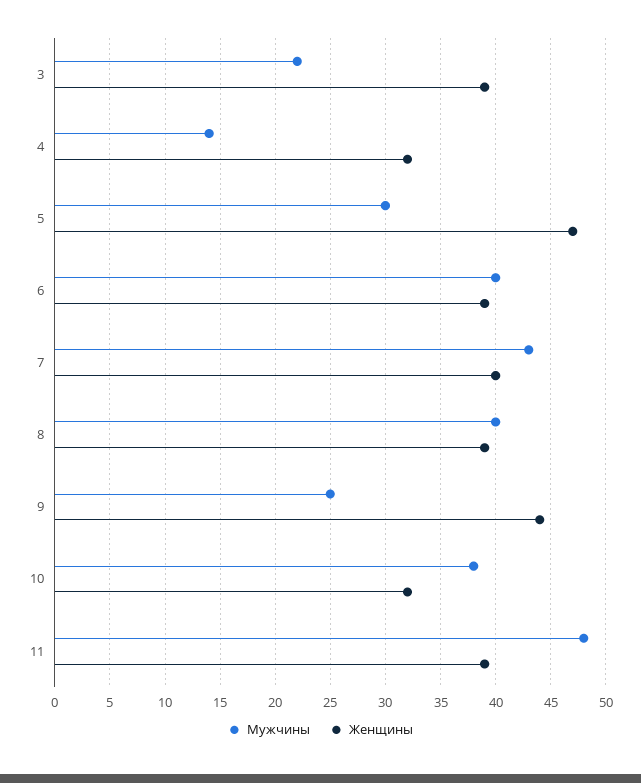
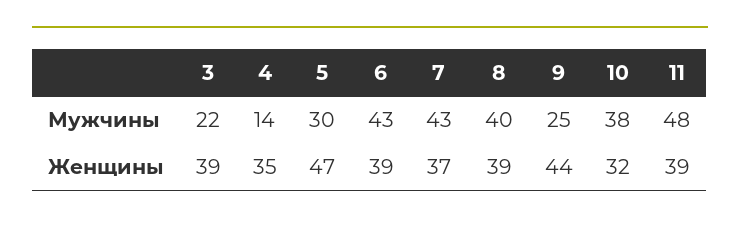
Женщины, 4: 32 -> 35
Мужчины, 6: 40 -> 43
Женщины, 7: 40 -> 37

